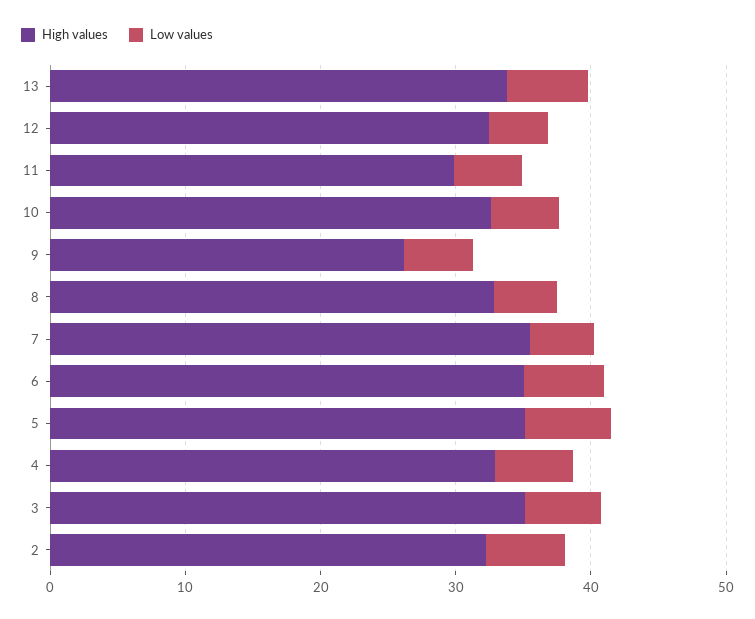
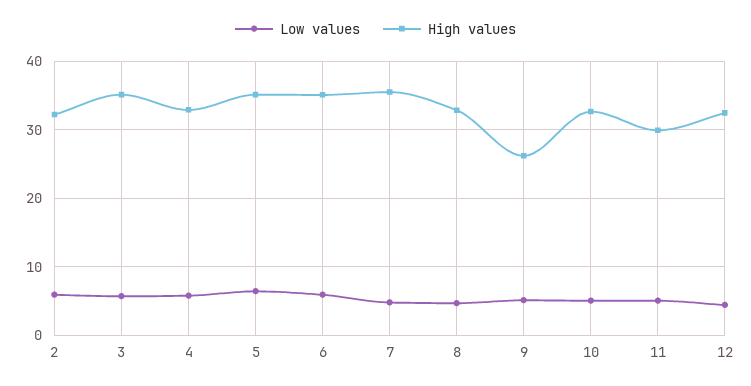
High values, 13: 34 -> none
Low values, 13: 6 -> none

